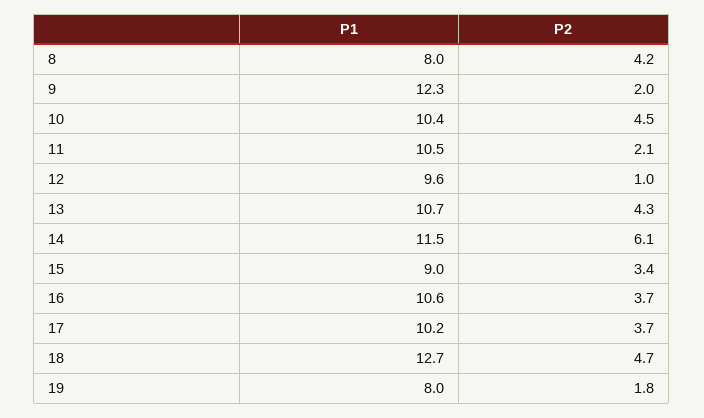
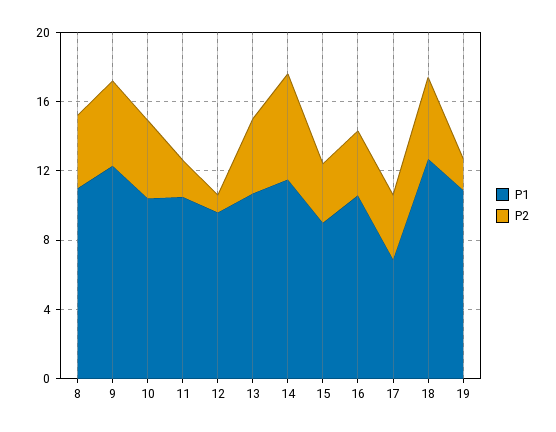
P1, 8: 8 -> 11
P2, 9: 2 -> 5
P1, 17: 10.2 -> 7
P1, 19: 8 -> 11

